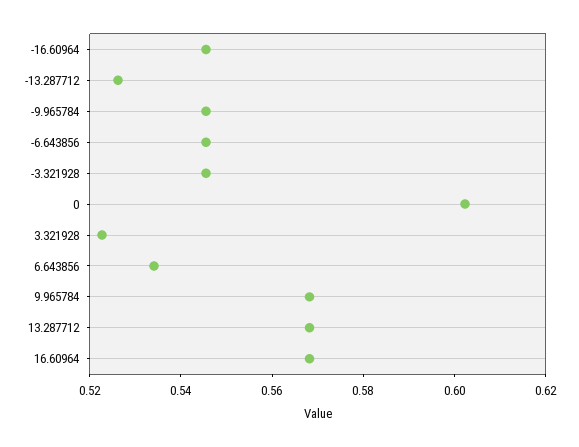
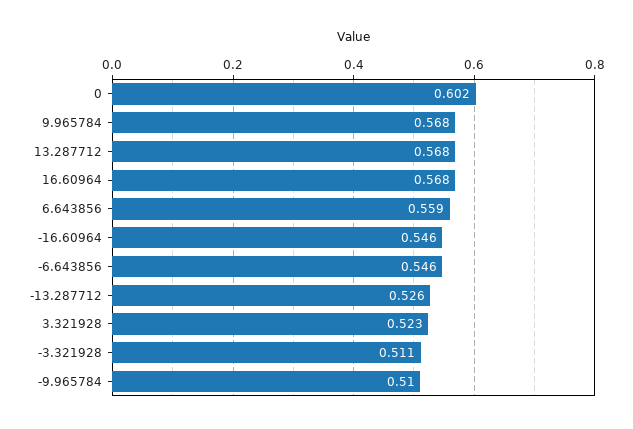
-9.965784: 0.545 -> 0.51
-3.321928: 0.545 -> 0.511
6.643856: 0.535 -> 0.559

